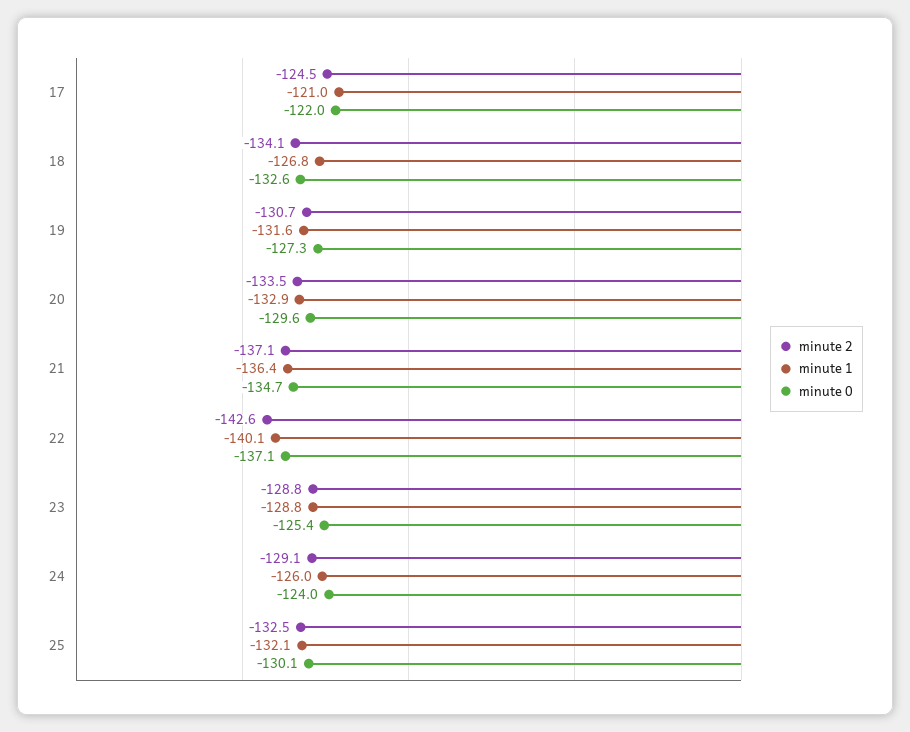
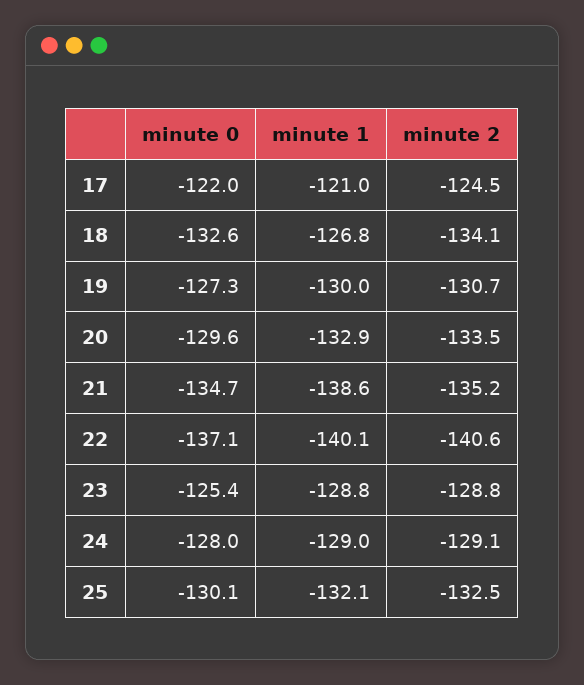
minute 1, 19: -131.6 -> -130
minute 2, 21: -137.1 -> -135.2
minute 1, 21: -136.4 -> -138.6
minute 2, 22: -142.6 -> -140.6
minute 1, 24: -126 -> -129
minute 0, 24: -124 -> -128

